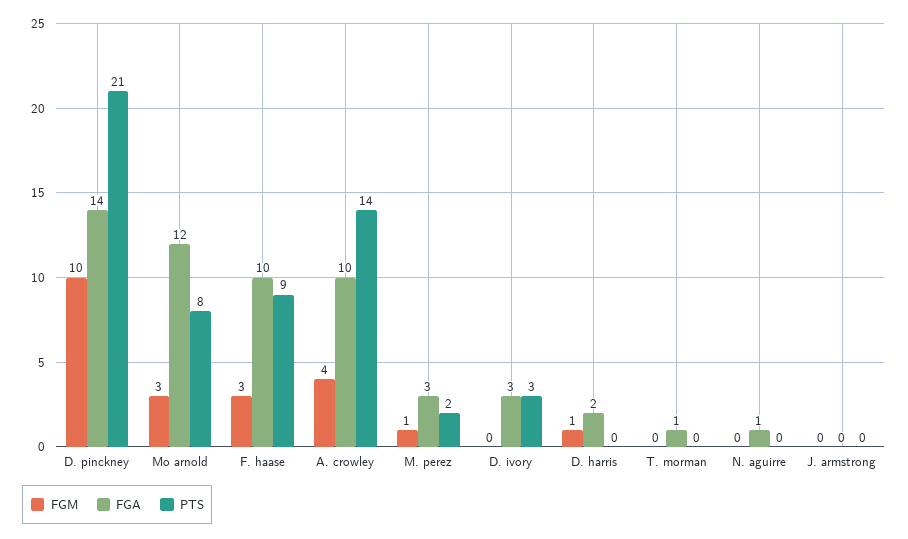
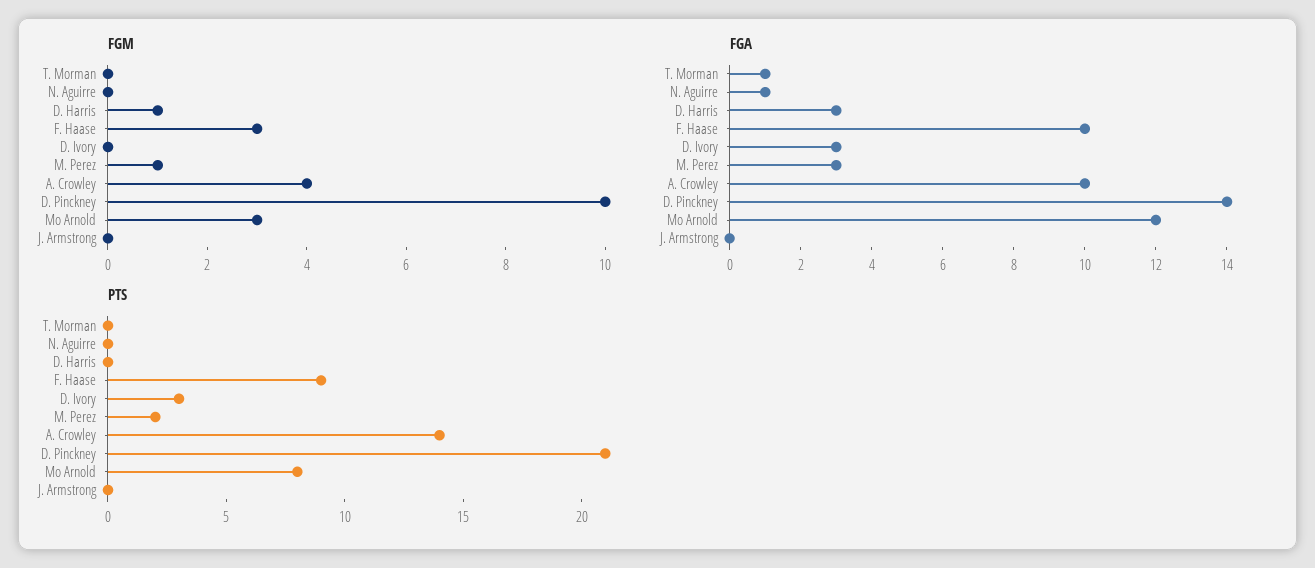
FGA, D. harris: 2 -> 3

